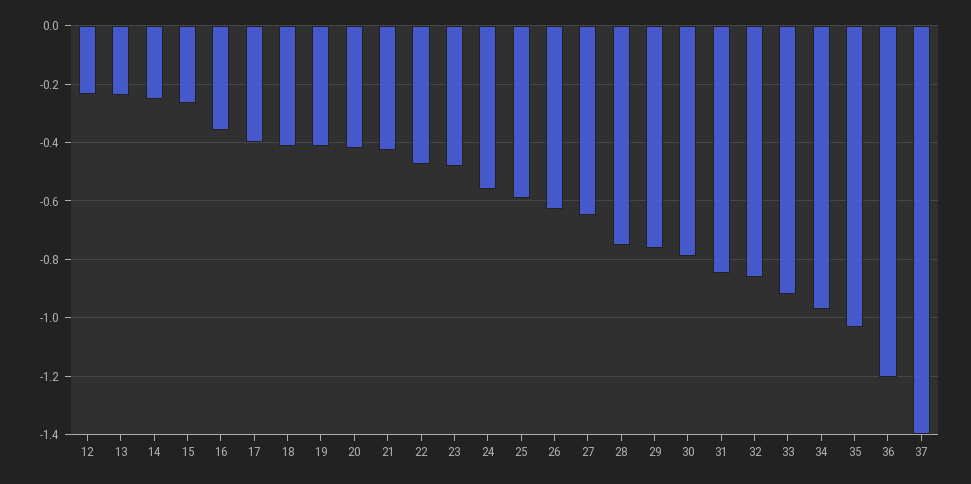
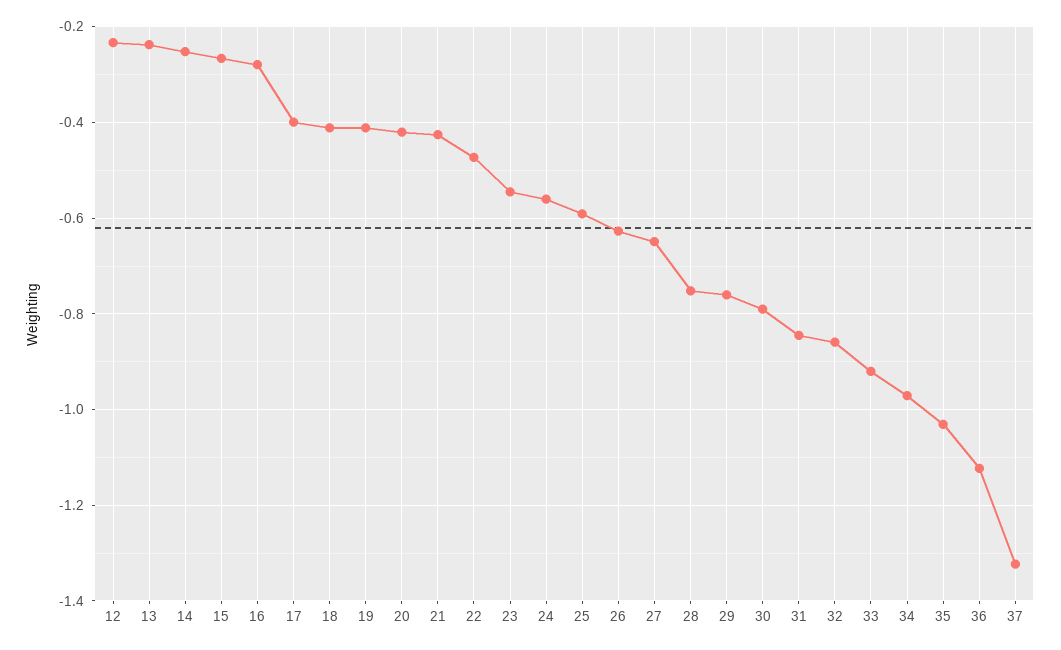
16: -0.35 -> -0.28
23: -0.475 -> -0.54
36: -1.2 -> -1.12
37: -1.4 -> -1.32

